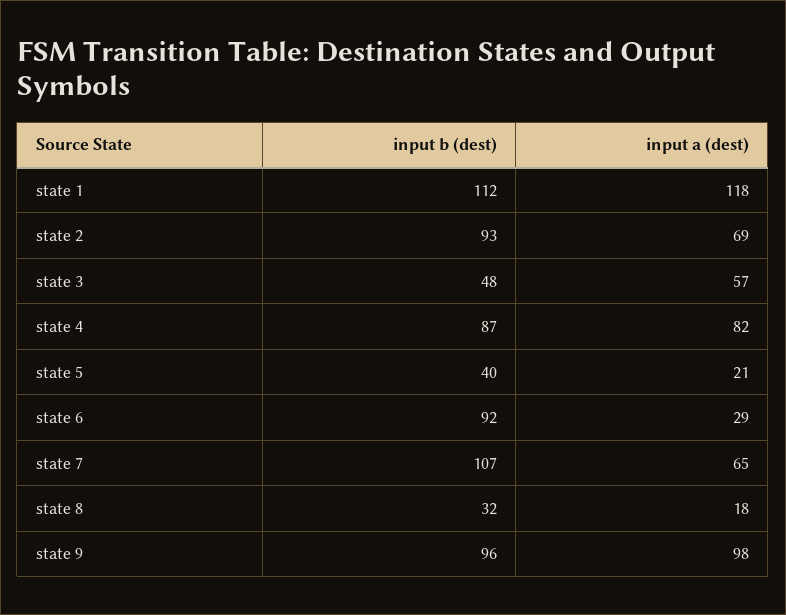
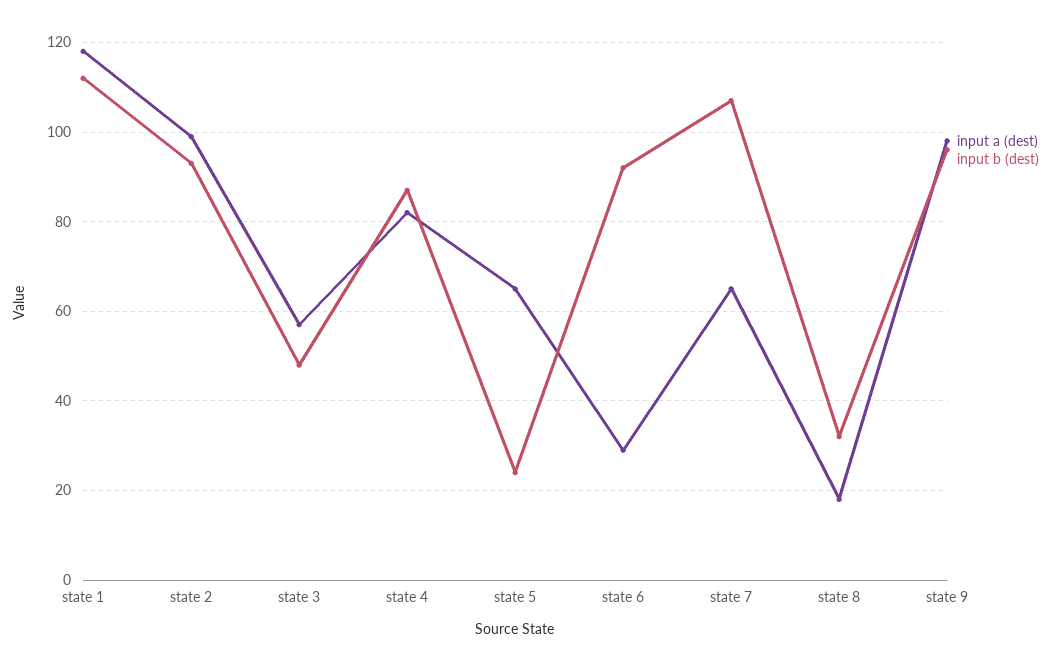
input a (dest), state 2: 69 -> 100
input b (dest), state 5: 40 -> 25
input a (dest), state 5: 21 -> 65

